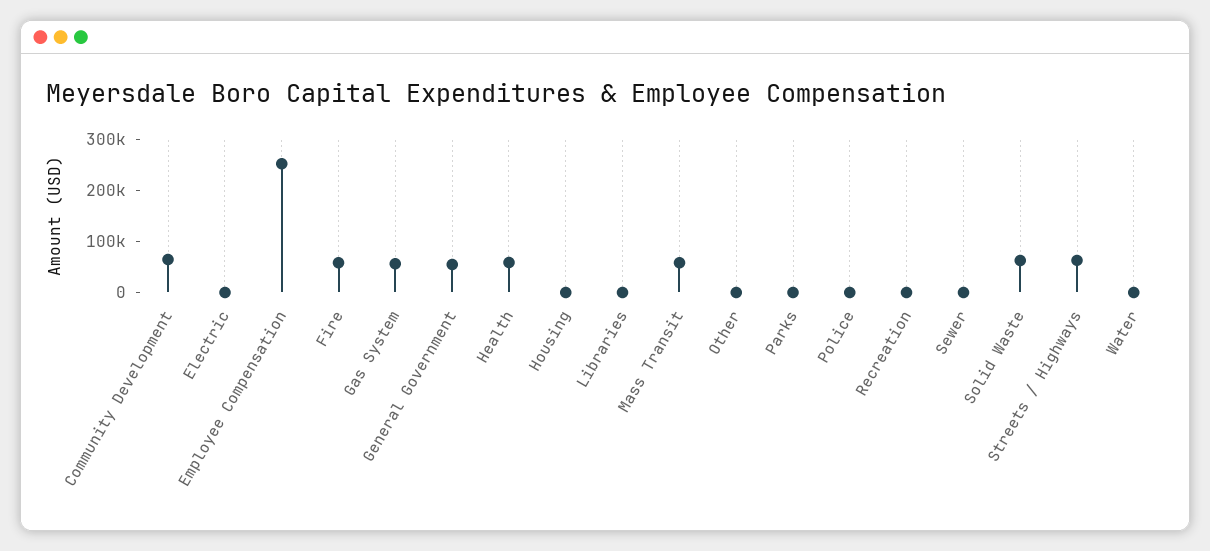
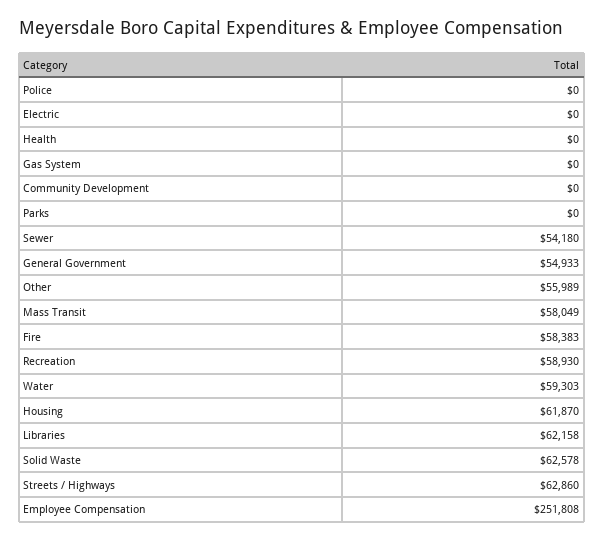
Community Development: 60000 -> 0
Gas System: 60000 -> 0
Health: 60000 -> 0
Housing: 0 -> 61870
Libraries: 0 -> 62158
Other: 0 -> 55989
Recreation: 0 -> 58930
Sewer: 0 -> 54180
Water: 0 -> 59303

